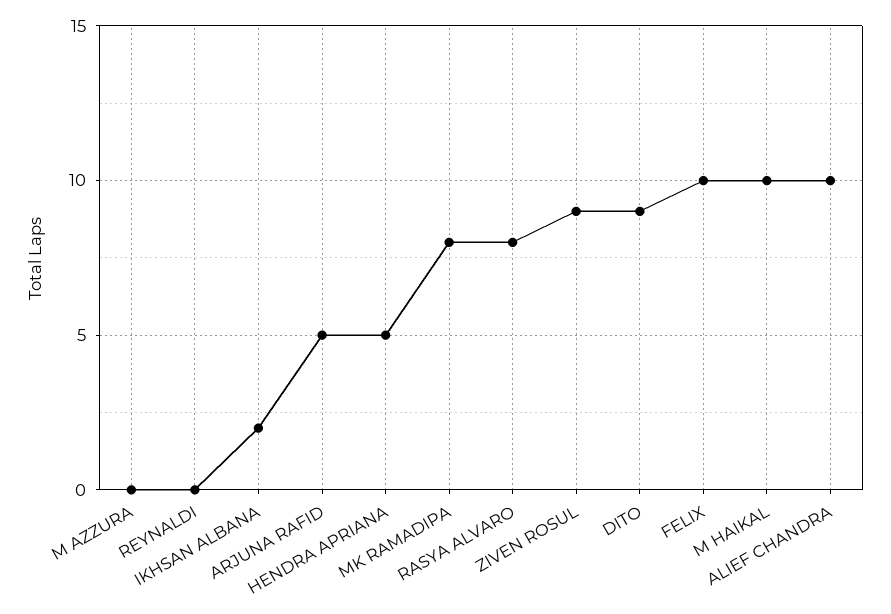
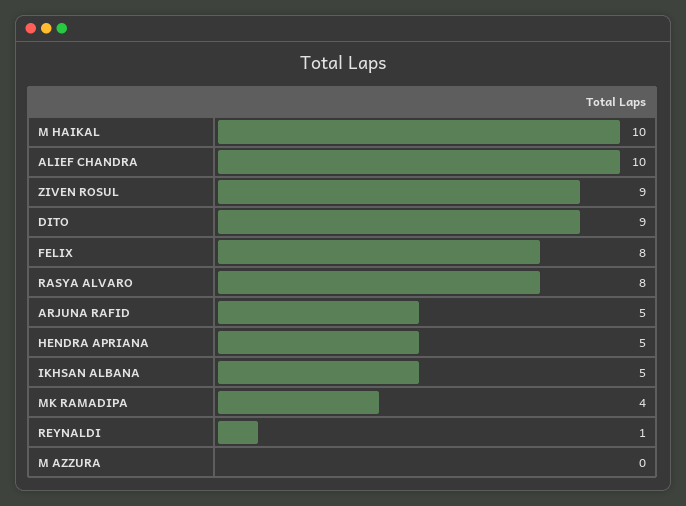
REYNALDI: 0 -> 1
IKHSAN ALBANA: 2 -> 5
MK RAMADIPA: 8 -> 4
FELIX: 10 -> 8

